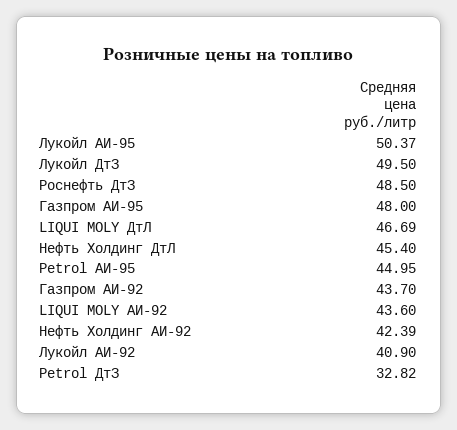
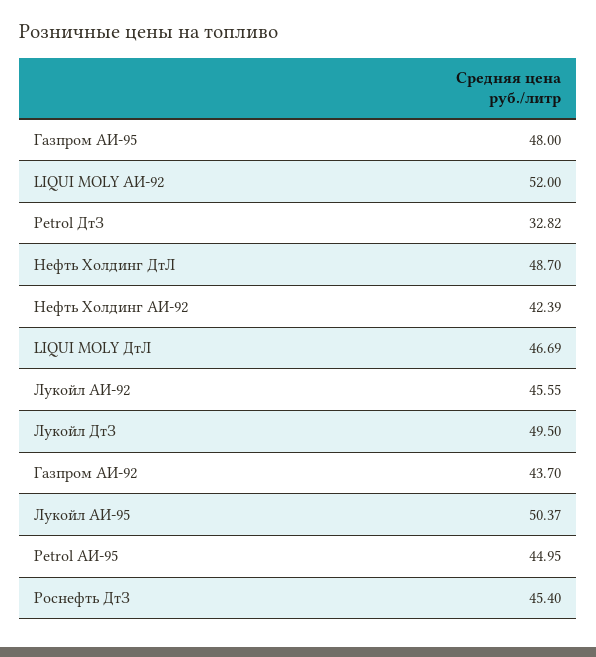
Роснефть ДтЗ: 48.5 -> 45.4
Нефть Холдинг ДтЛ: 45.4 -> 48.7
LIQUI MOLY АИ-92: 43.6 -> 52
Лукойл АИ-92: 40.9 -> 45.55

